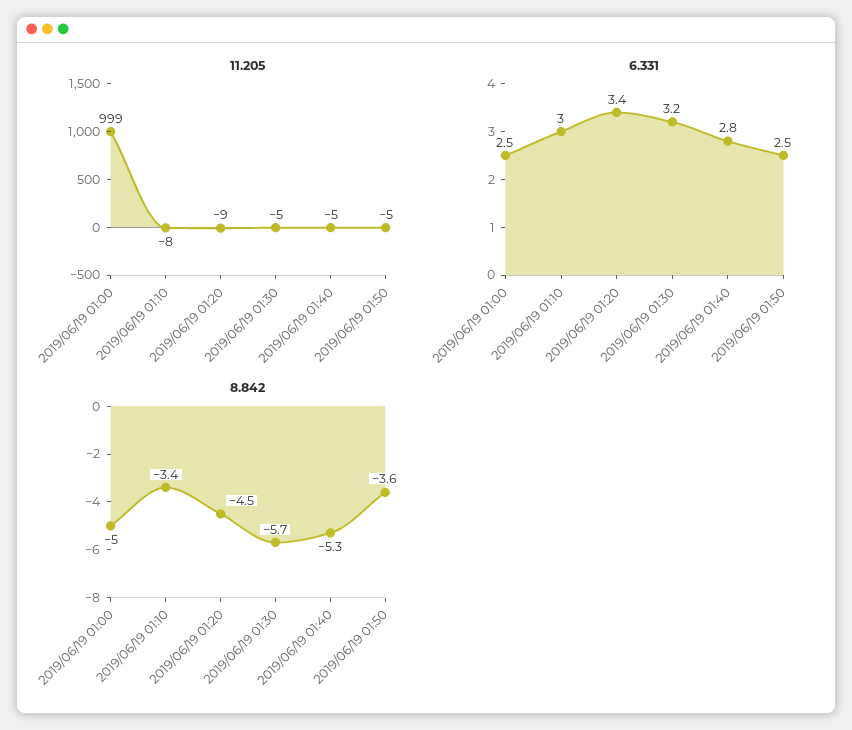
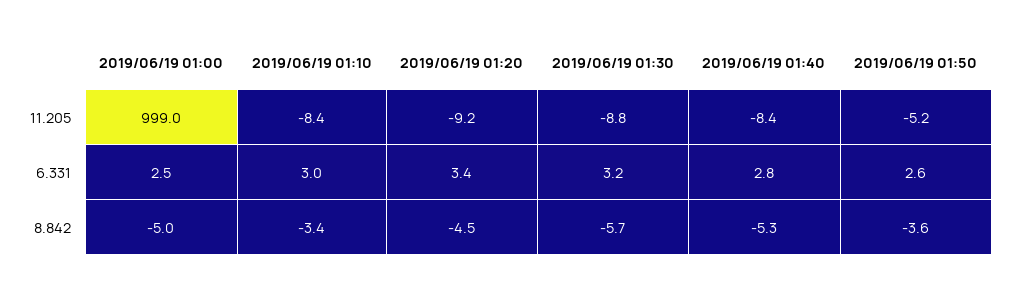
11.205, 2019/06/19 01:30: -5 -> -8.8
11.205, 2019/06/19 01:40: -5 -> -8.4
6.331, 2019/06/19 01:50: 2.5 -> 2.6

